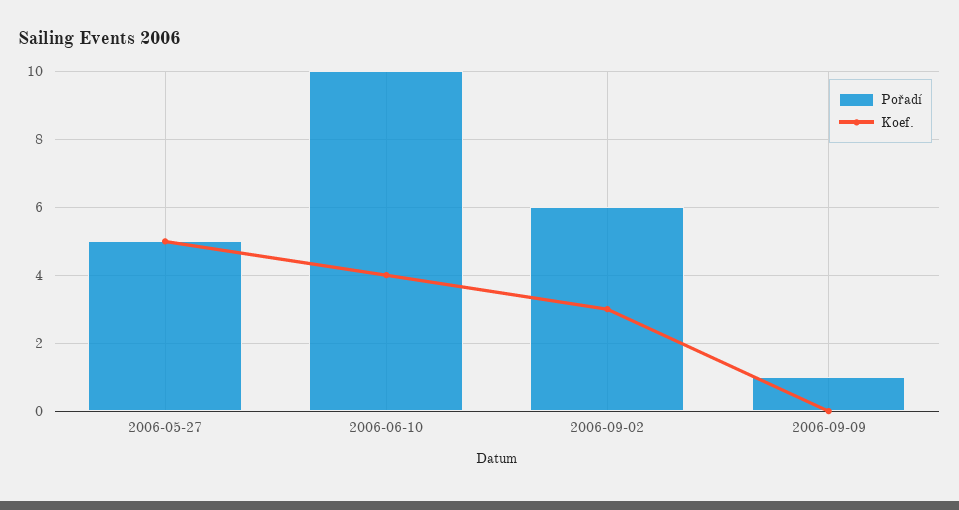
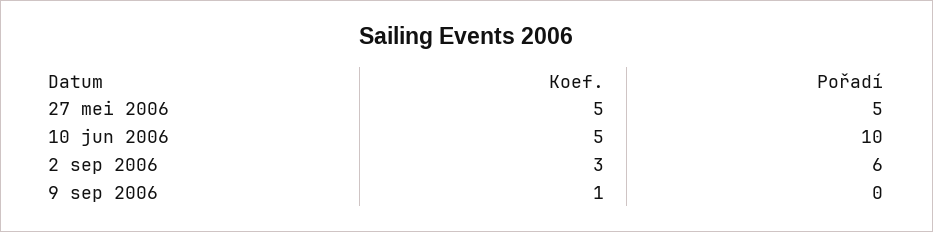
Koef., 2006-06-10: 4 -> 5
Pořadí, 2006-09-09: 1 -> 0
Koef., 2006-09-09: 0 -> 1

